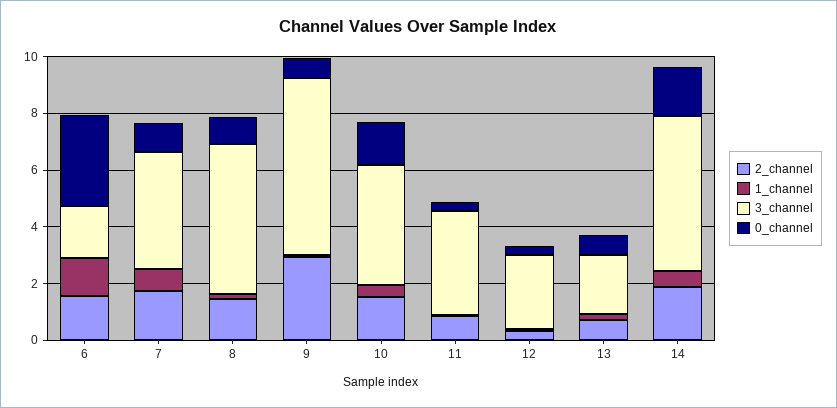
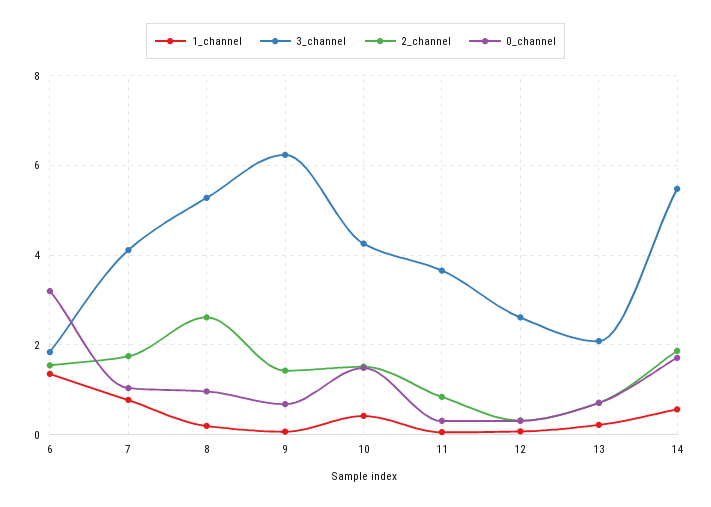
2_channel, 8: 1.5 -> 2.6
2_channel, 9: 3 -> 1.4

